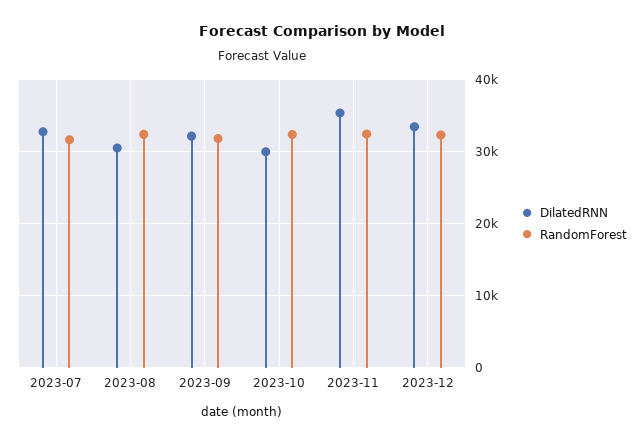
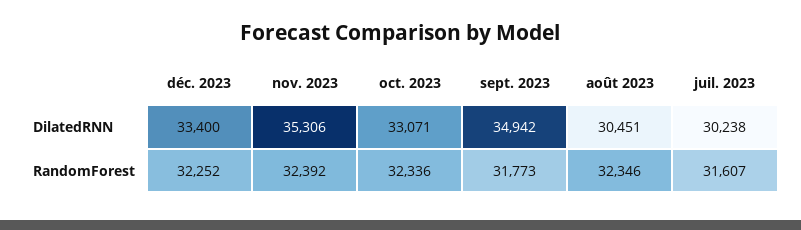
DilatedRNN, 2023-07: 33000 -> 30238
DilatedRNN, 2023-09: 32000 -> 34942
DilatedRNN, 2023-10: 30000 -> 33071

